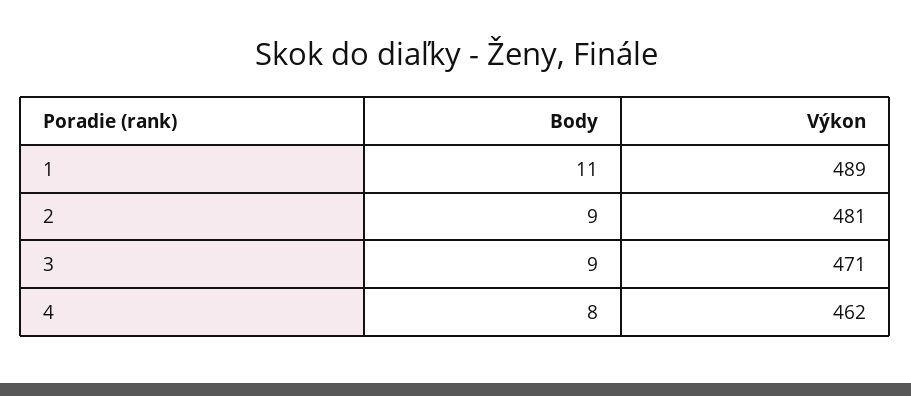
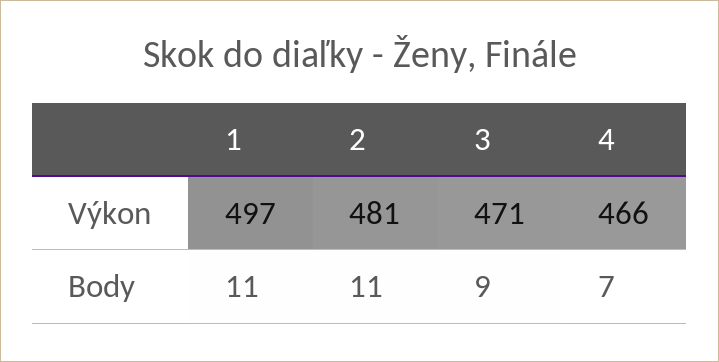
Výkon, 1: 489 -> 497
Body, 2: 9 -> 11
Body, 4: 8 -> 7
Výkon, 4: 462 -> 466

